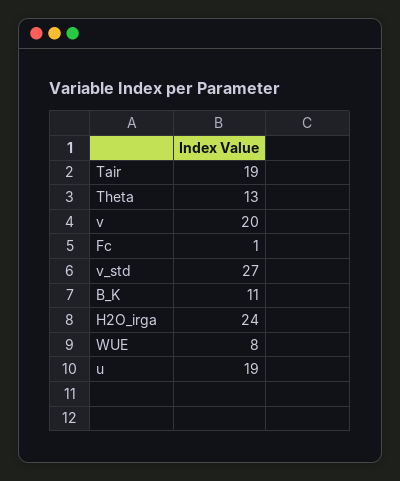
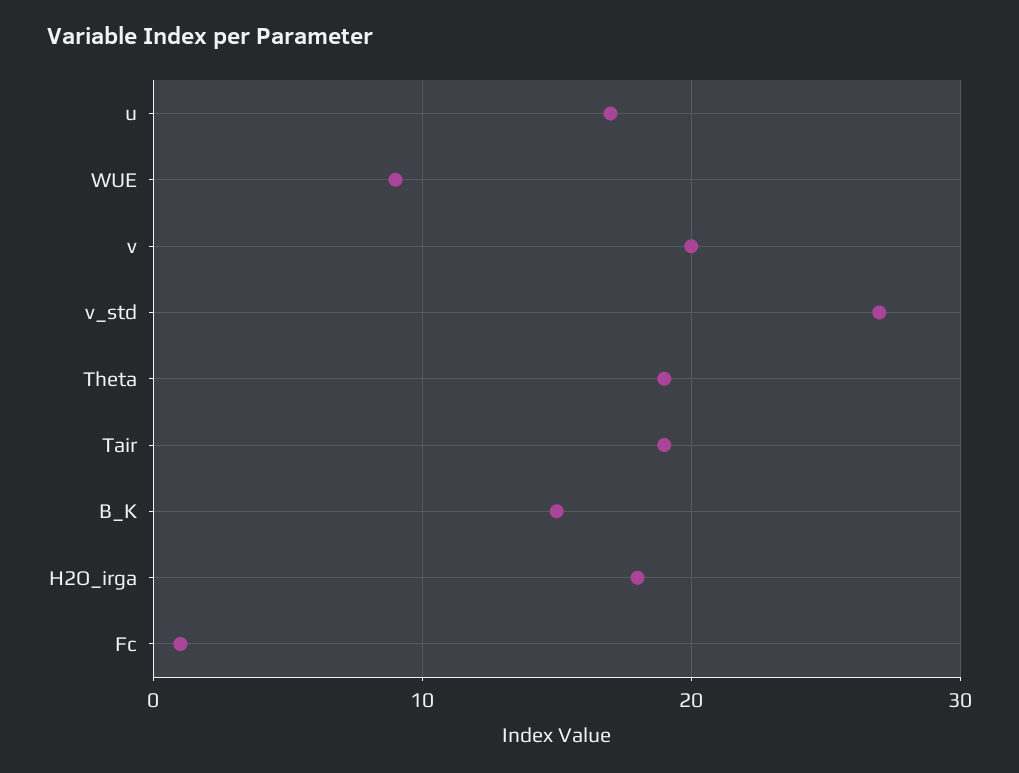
Theta: 13 -> 19
B_K: 11 -> 15
H2O_irga: 24 -> 18
WUE: 8 -> 9
u: 19 -> 17

